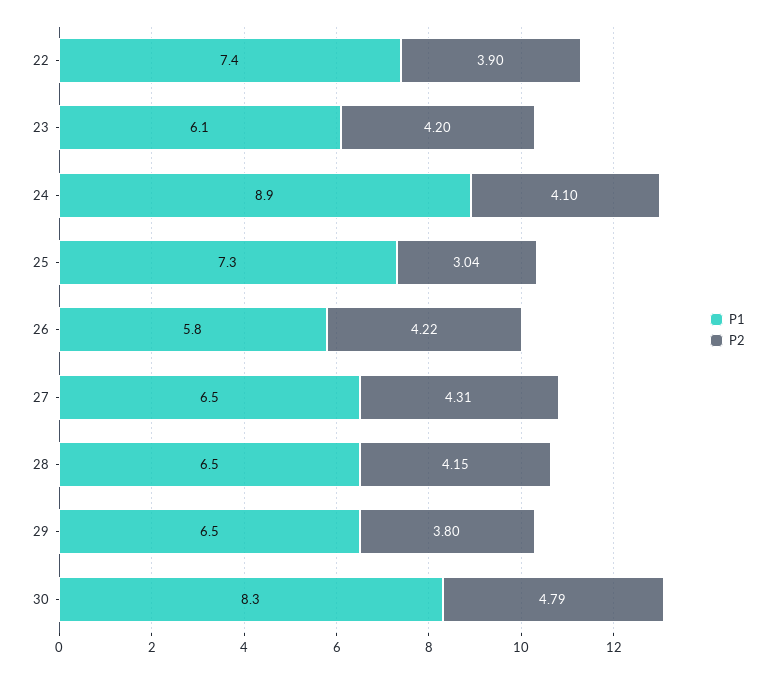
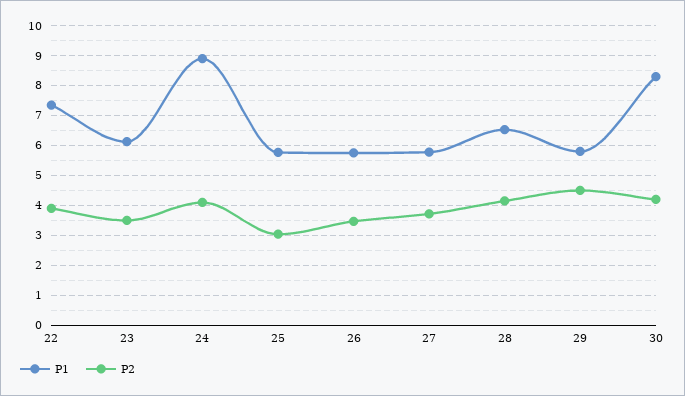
P2, 23: 4.2 -> 3.5
P1, 25: 7.3 -> 5.75
P2, 26: 4.22 -> 3.5
P1, 27: 6.5 -> 5.75
P2, 27: 4.31 -> 3.75
P1, 29: 6.5 -> 5.75
P2, 29: 3.8 -> 4.5
P2, 30: 4.79 -> 4.25

